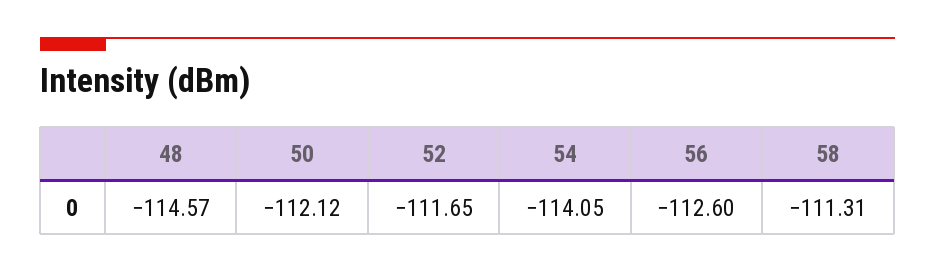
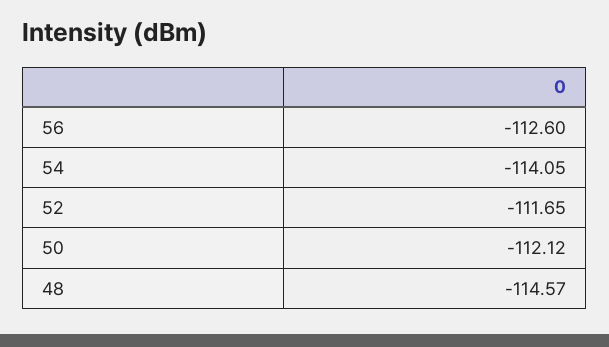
58: -111.31 -> none

